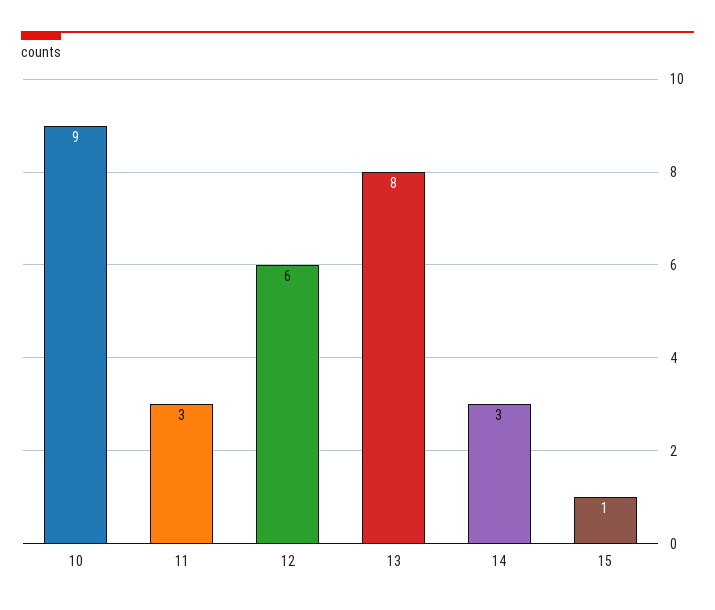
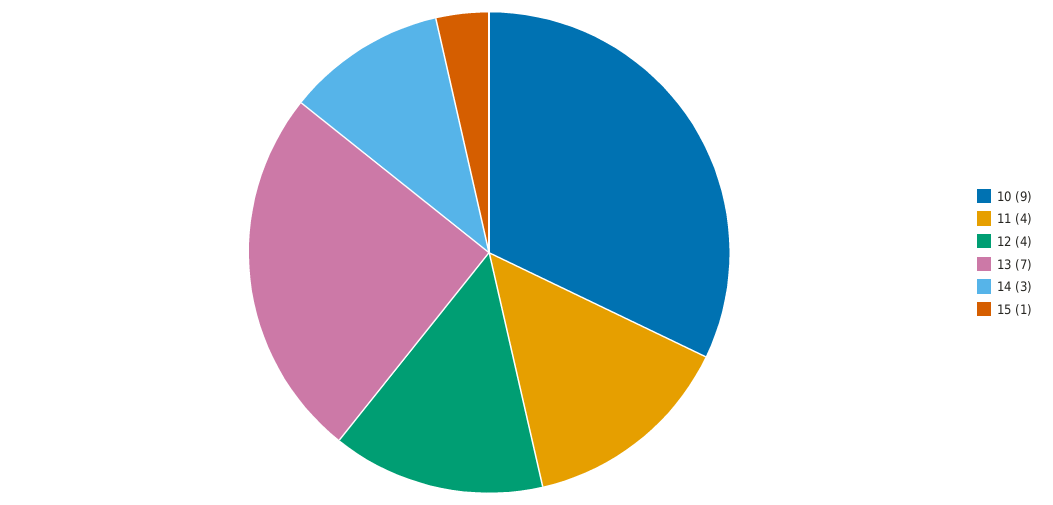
11: 3 -> 4
12: 6 -> 4
13: 8 -> 7

